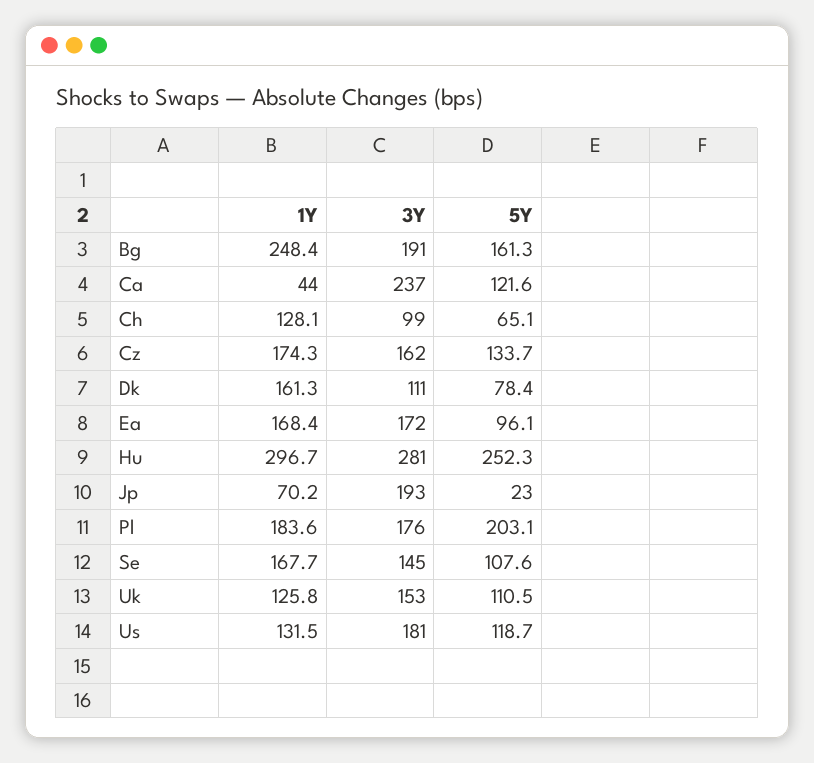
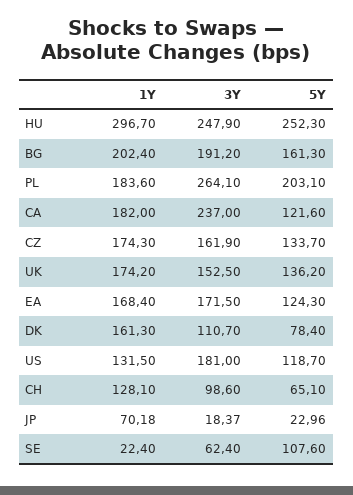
1Y, Bg: 248.4 -> 202.4
1Y, Ca: 44 -> 182
5Y, Ea: 96.1 -> 124.3
3Y, Hu: 281 -> 247.9
3Y, Jp: 193 -> 18.37
3Y, Pl: 176 -> 264.1
1Y, Se: 167.7 -> 22.4
3Y, Se: 145 -> 62.4
1Y, Uk: 125.8 -> 174.2
5Y, Uk: 110.5 -> 136.2

